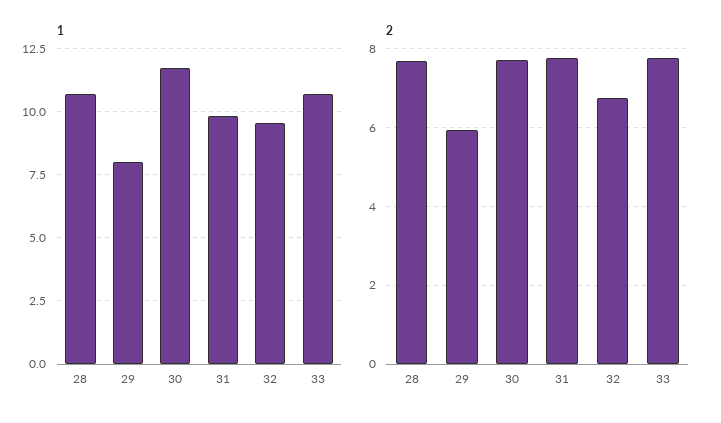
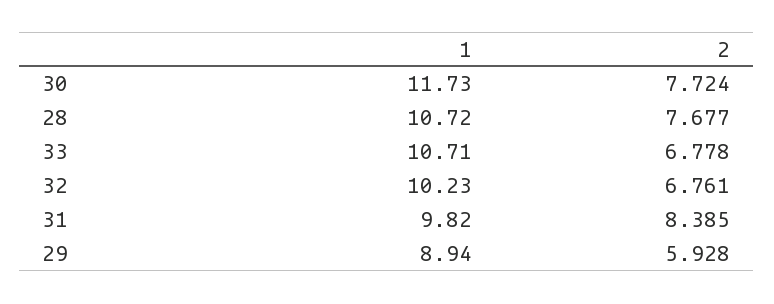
1, 29: 8 -> 8.94
1, 32: 9.5 -> 10.23
2, 31: 7.8 -> 8.385
2, 33: 7.8 -> 6.778

